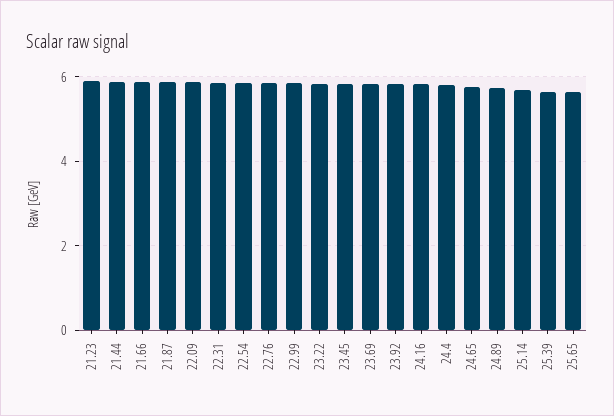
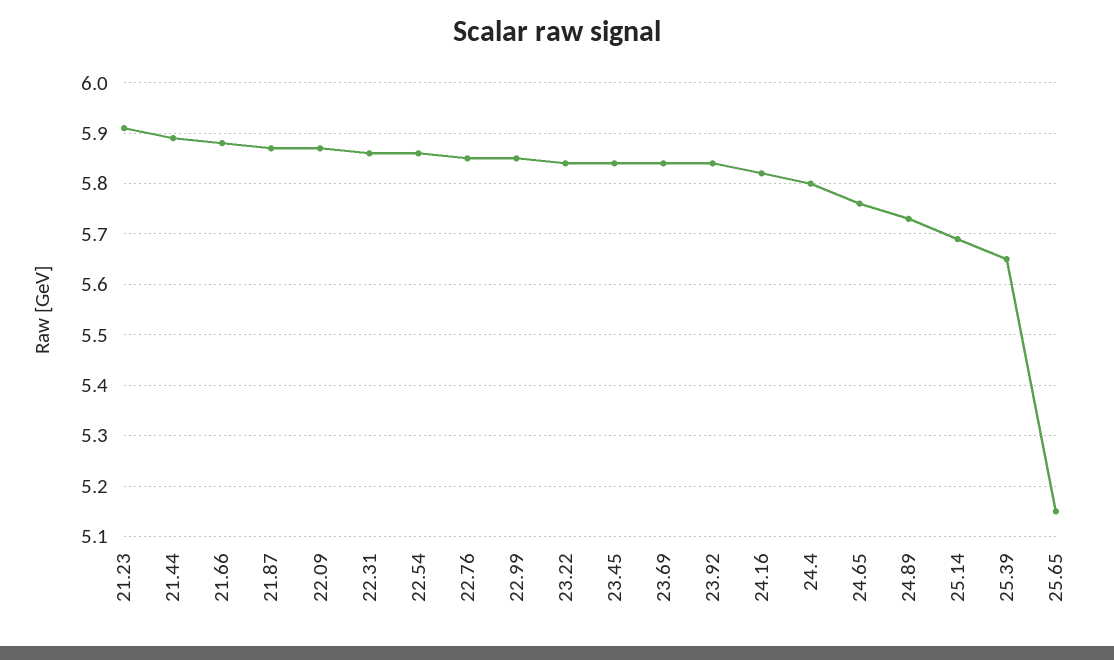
25.65: 5.6 -> 5.15

